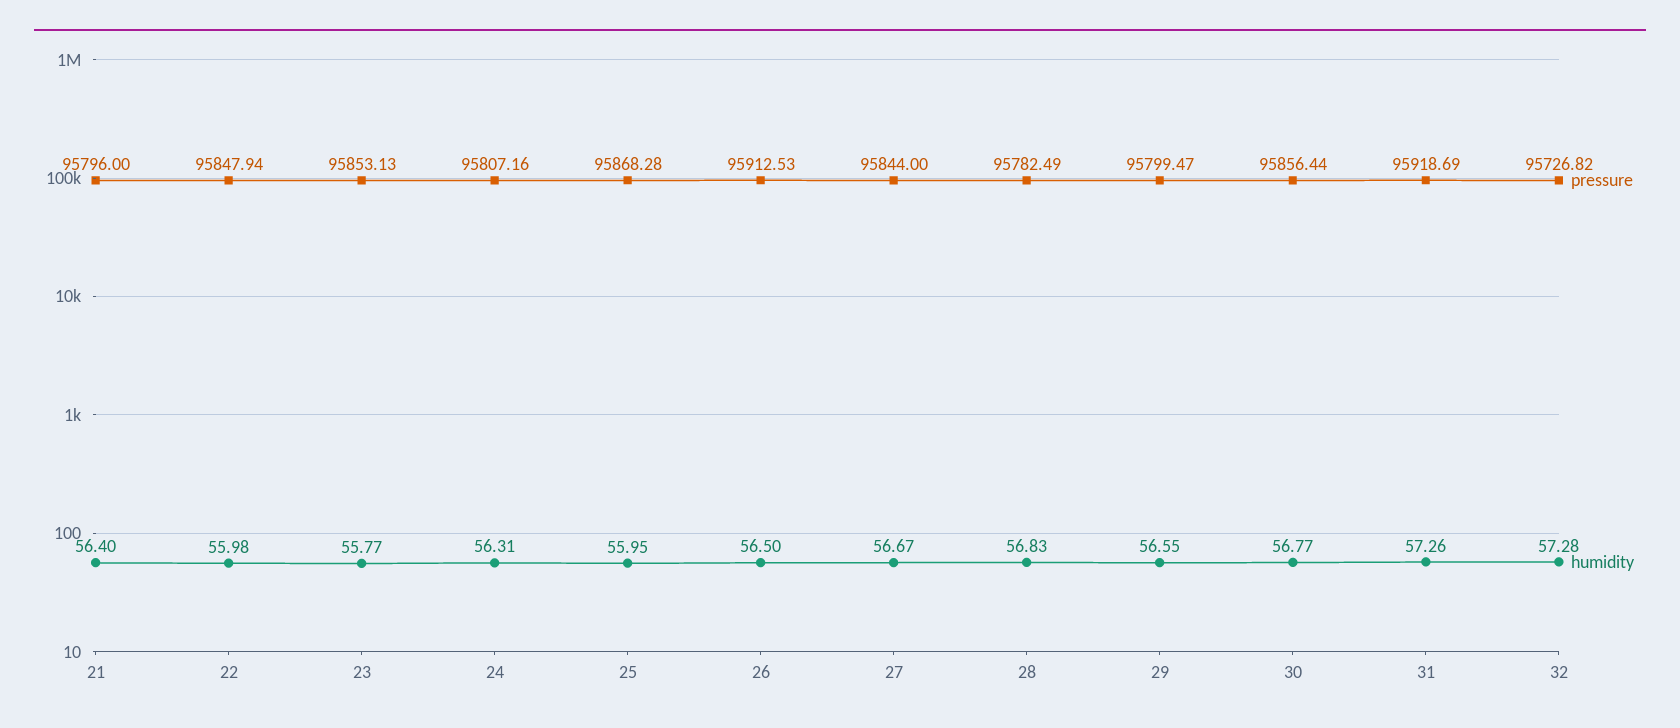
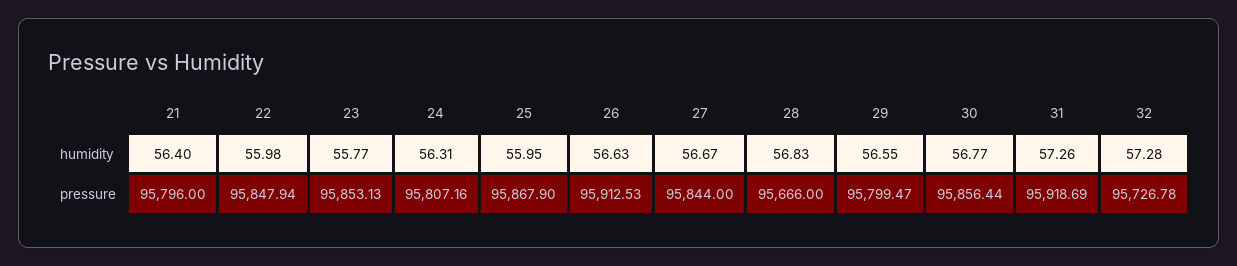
pressure, 25: 95868.28 -> 95867.9
humidity, 26: 56.5 -> 56.63
pressure, 28: 95782.49 -> 95666
pressure, 32: 95726.82 -> 95726.78

